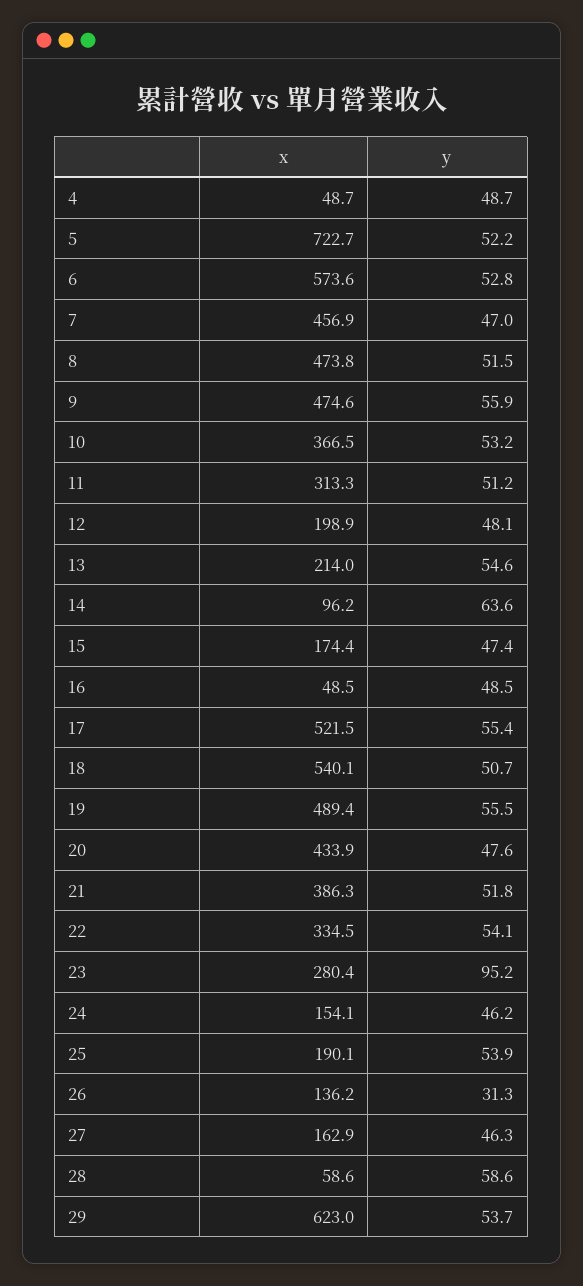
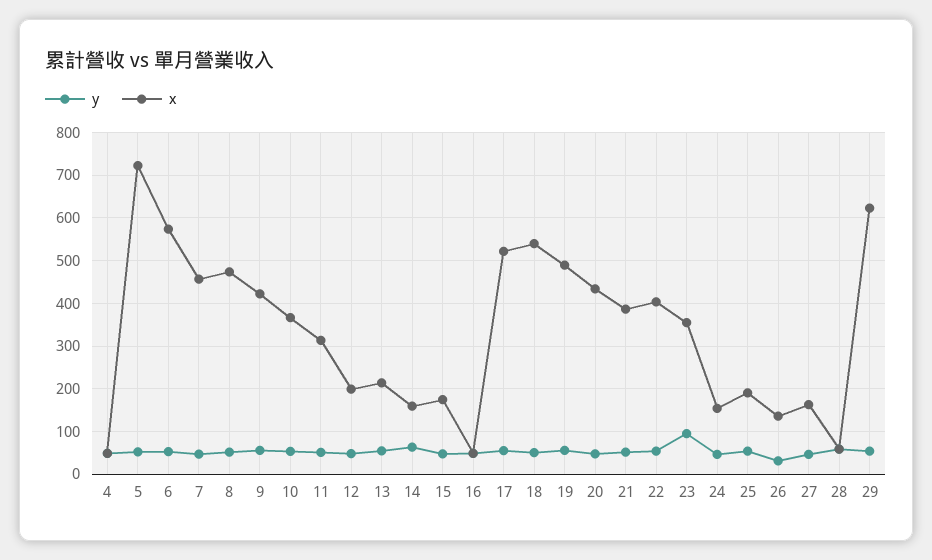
x, 9: 474.6 -> 420
x, 14: 96.2 -> 160
x, 22: 334.5 -> 400
x, 23: 280.4 -> 360

